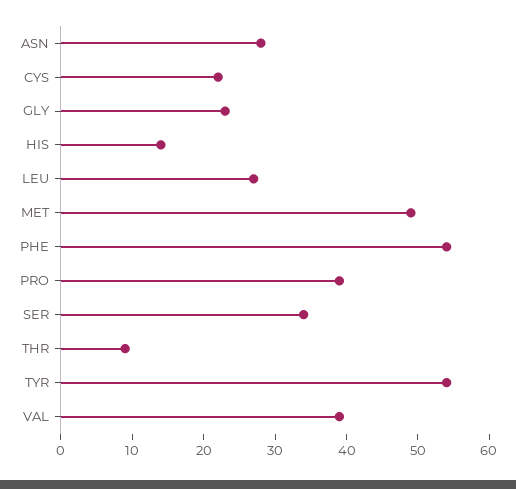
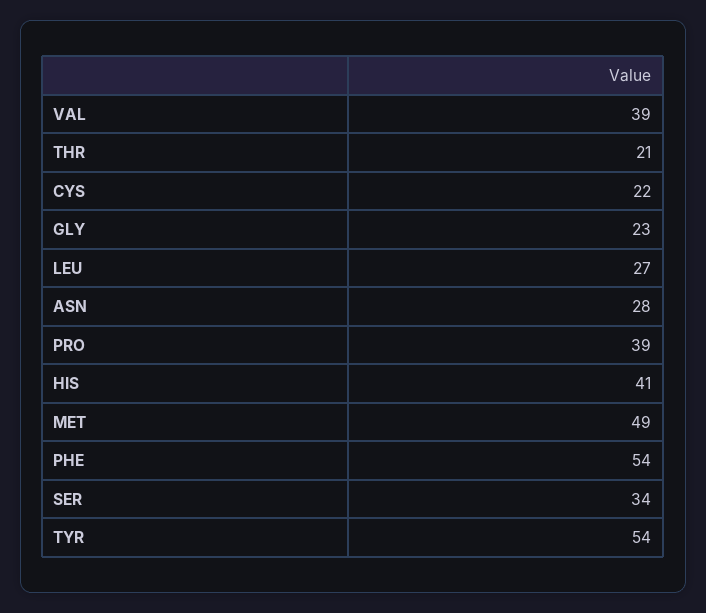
HIS: 15 -> 41
THR: 10 -> 21

